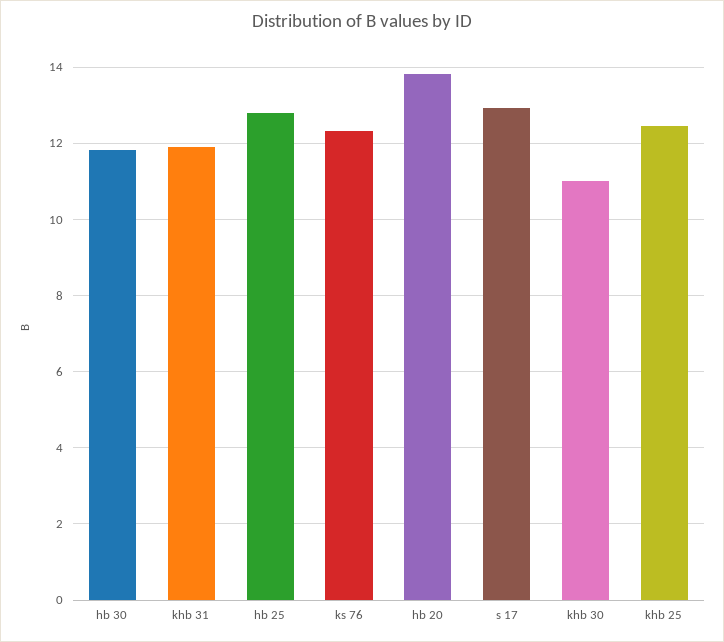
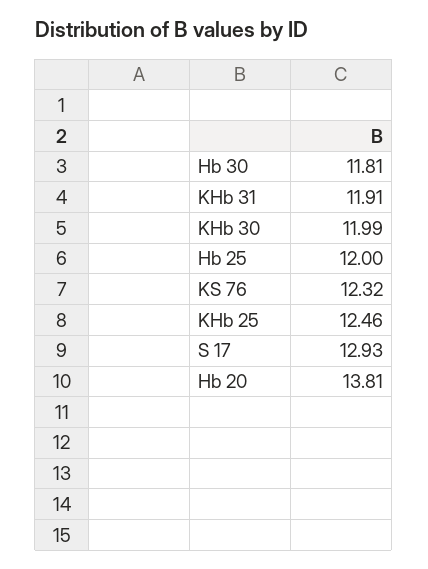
hb 25: 12.8 -> 12
khb 30: 11 -> 11.99

